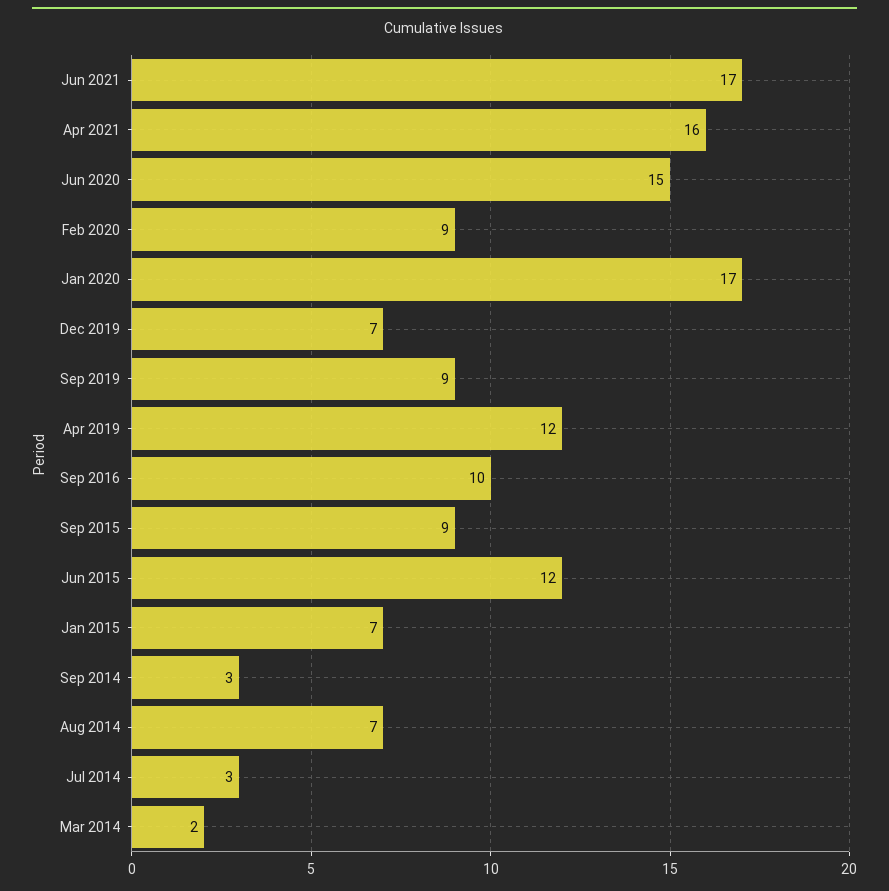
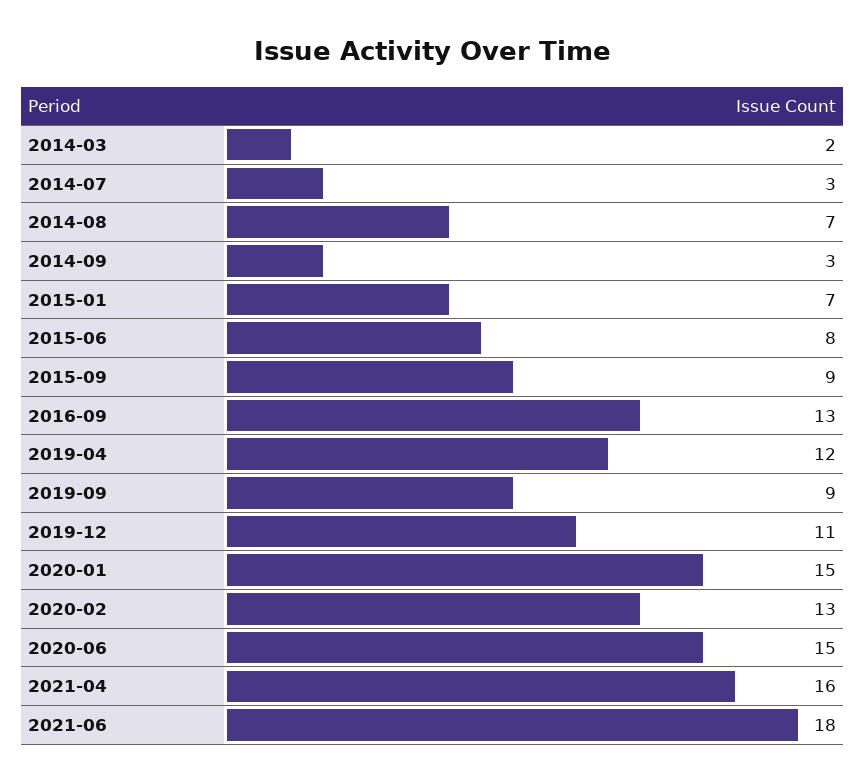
Jun 2021: 17 -> 18
Feb 2020: 9 -> 13
Jan 2020: 17 -> 15
Dec 2019: 7 -> 11
Sep 2016: 10 -> 13
Jun 2015: 12 -> 8

